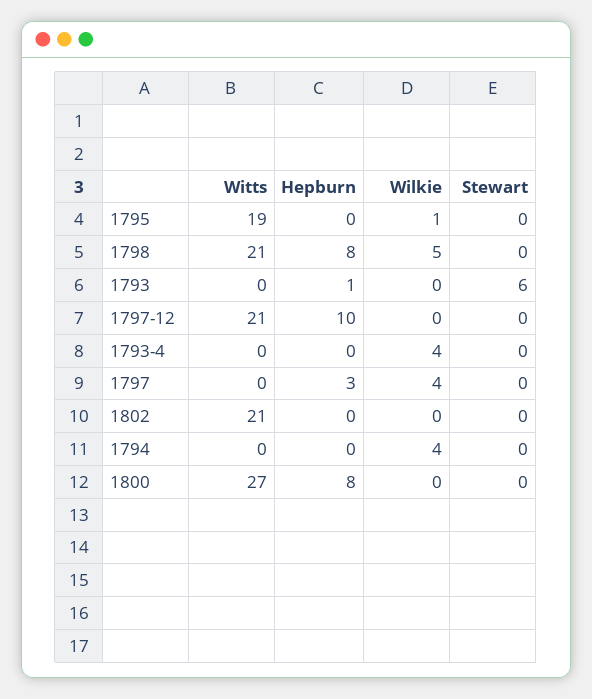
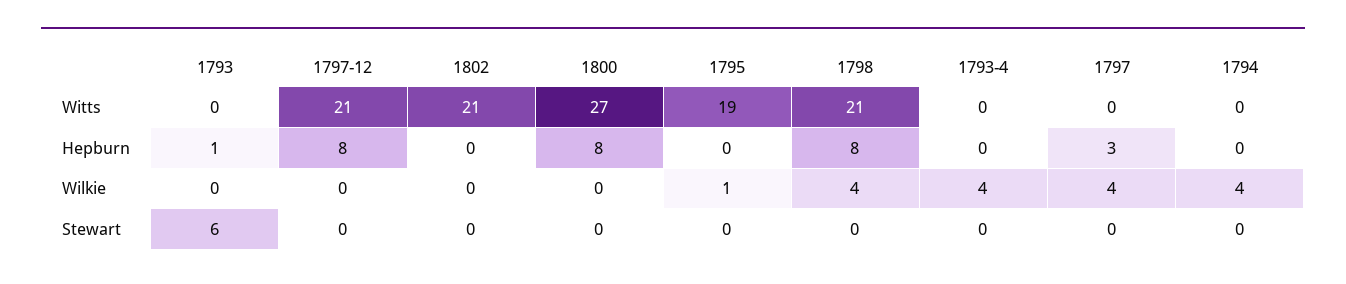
Wilkie, 1798: 5 -> 4
Hepburn, 1797-12: 10 -> 8

